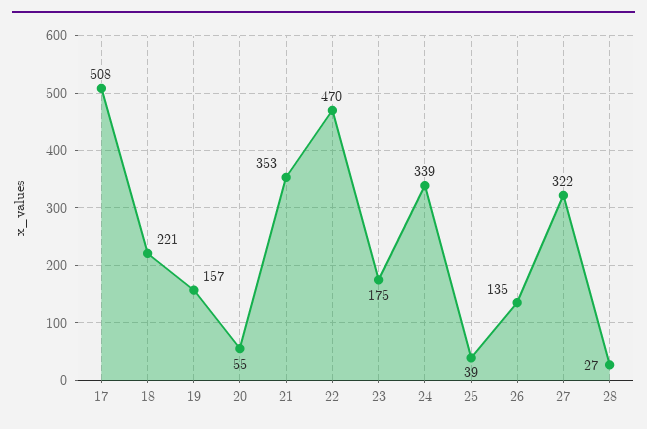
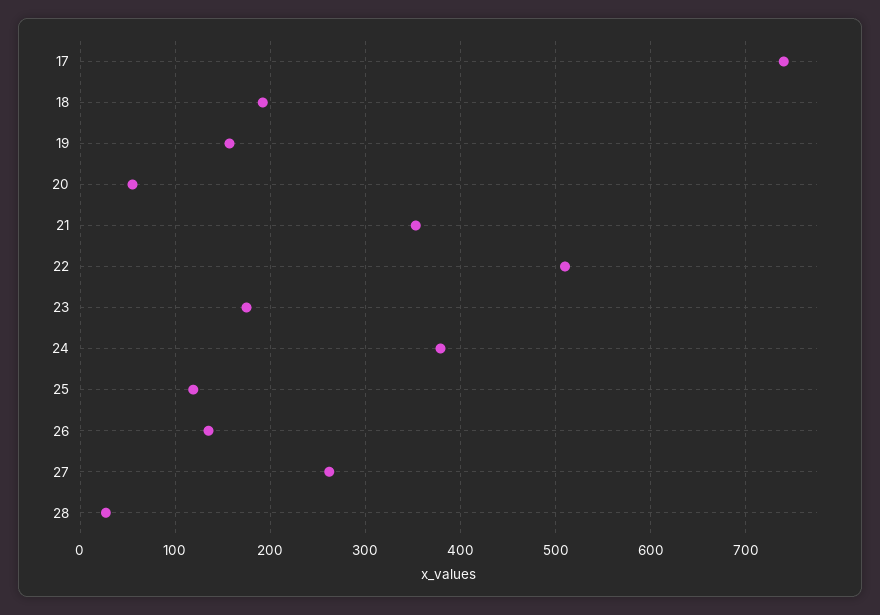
17: 508 -> 740
18: 221 -> 190
22: 470 -> 510
24: 339 -> 380
25: 39 -> 120
27: 322 -> 260

